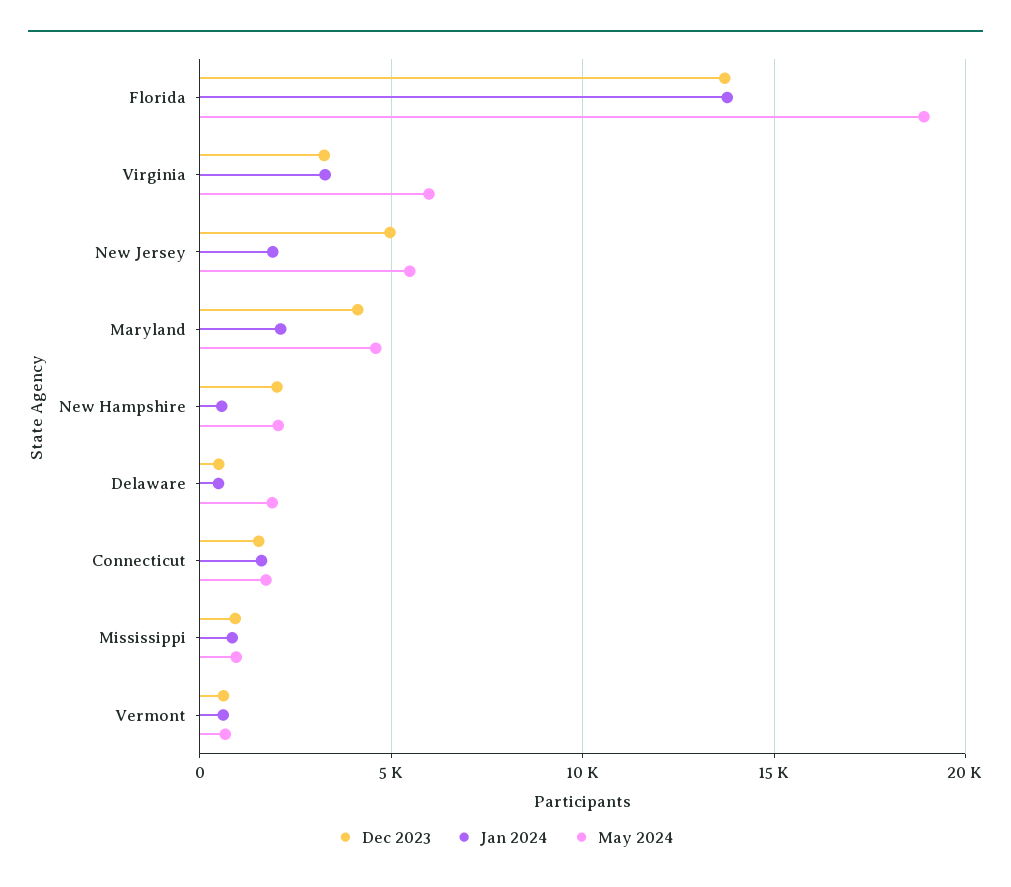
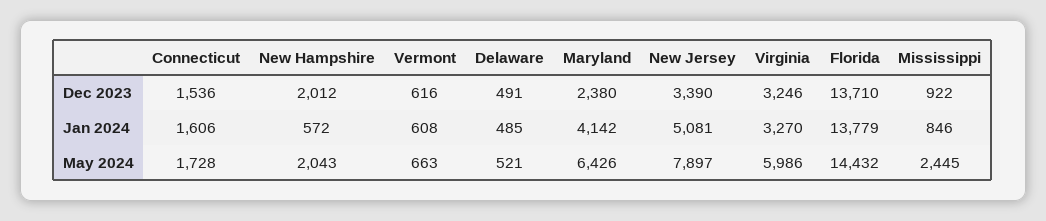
May 2024, Florida: 19000 -> 14432
Dec 2023, New Jersey: 5000 -> 3390
Jan 2024, New Jersey: 2000 -> 5081
May 2024, New Jersey: 5500 -> 7897
Dec 2023, Maryland: 4000 -> 2380
Jan 2024, Maryland: 2000 -> 4142
May 2024, Maryland: 4500 -> 6426
May 2024, Delaware: 2000 -> 521
May 2024, Mississippi: 1000 -> 2445

